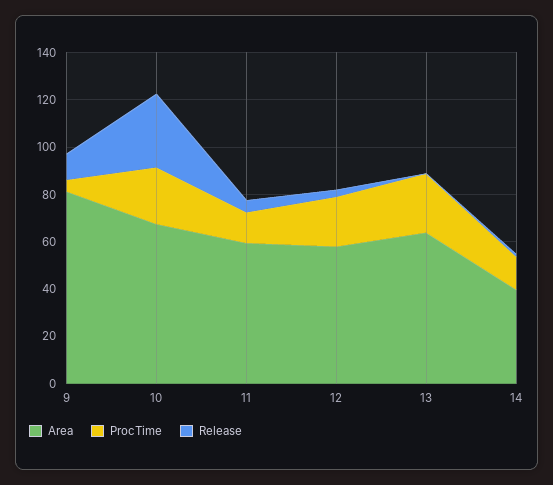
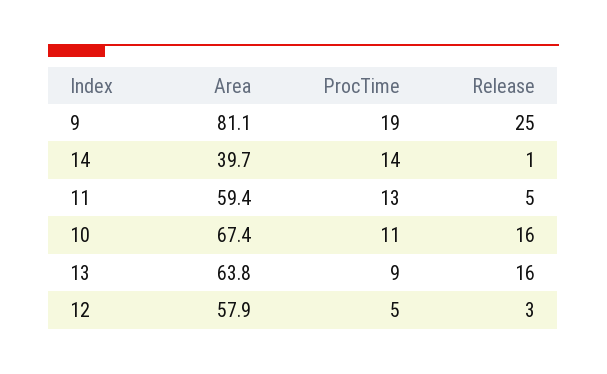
ProcTime, 9: 5 -> 19
Release, 9: 10 -> 25
ProcTime, 10: 25 -> 11
Release, 10: 30 -> 16
ProcTime, 12: 20 -> 5
ProcTime, 13: 25 -> 9
Release, 13: 0 -> 16

